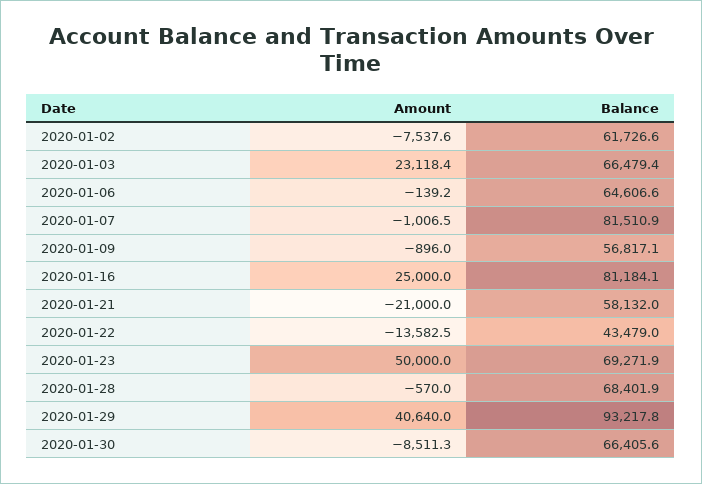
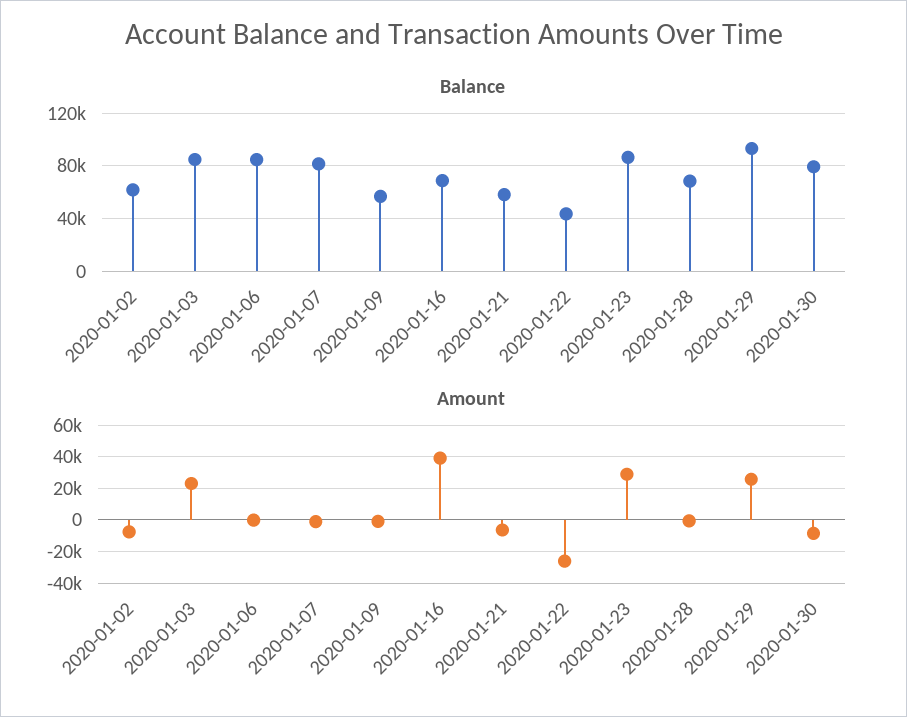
Balance, 2020-01-03: 66479.4 -> 85000
Balance, 2020-01-06: 64606.6 -> 85000
Amount, 2020-01-16: 25000 -> 40000
Balance, 2020-01-16: 81184.1 -> 70000
Amount, 2020-01-21: -21000 -> -5000
Amount, 2020-01-22: -13582.5 -> -25000
Amount, 2020-01-23: 50000 -> 30000
Balance, 2020-01-23: 69271.9 -> 85000
Amount, 2020-01-29: 40640 -> 25000
Balance, 2020-01-30: 66405.6 -> 80000

